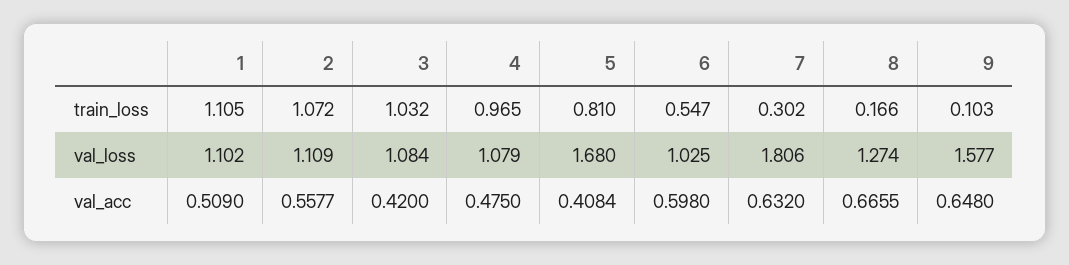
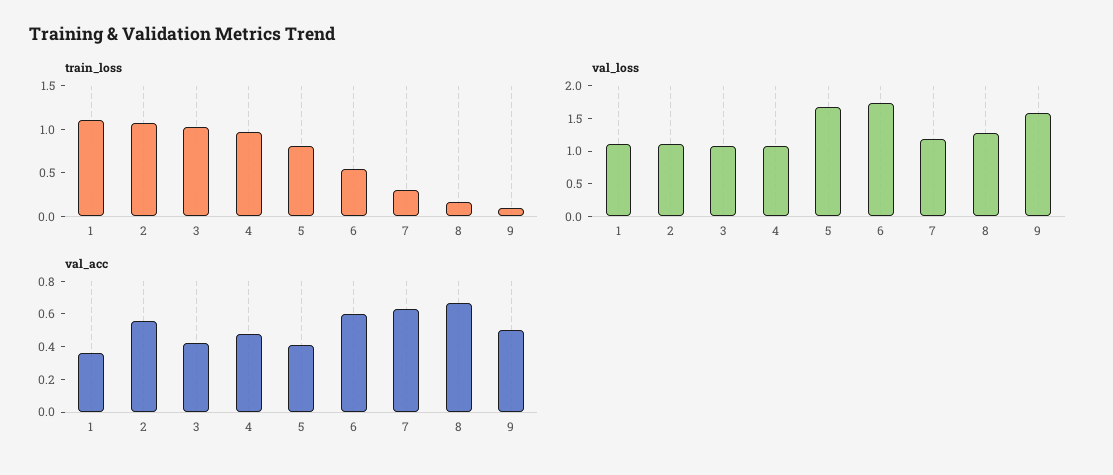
val_loss, 6: 1.025 -> 1.75
val_loss, 7: 1.806 -> 1.25
val_acc, 1: 0.509 -> 0.35
val_acc, 9: 0.648 -> 0.5

